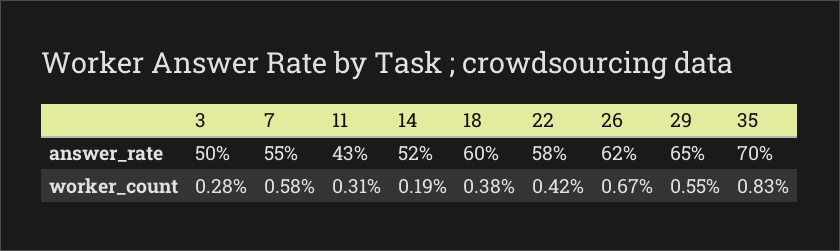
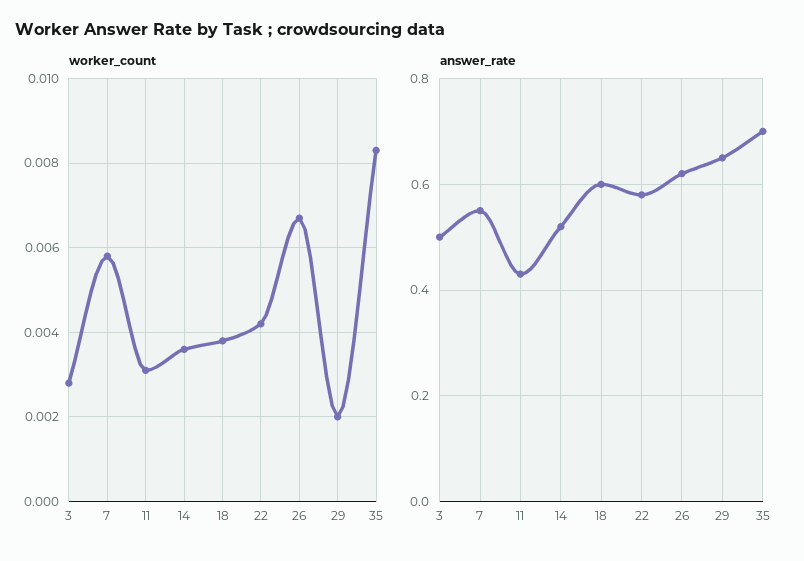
worker_count, 14: 0.0019 -> 0.0035
worker_count, 29: 0.0055 -> 0.002

